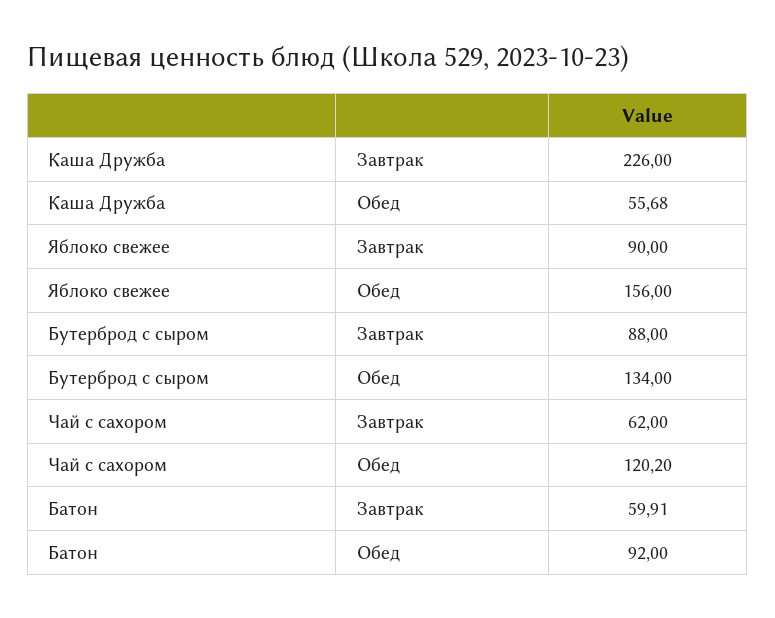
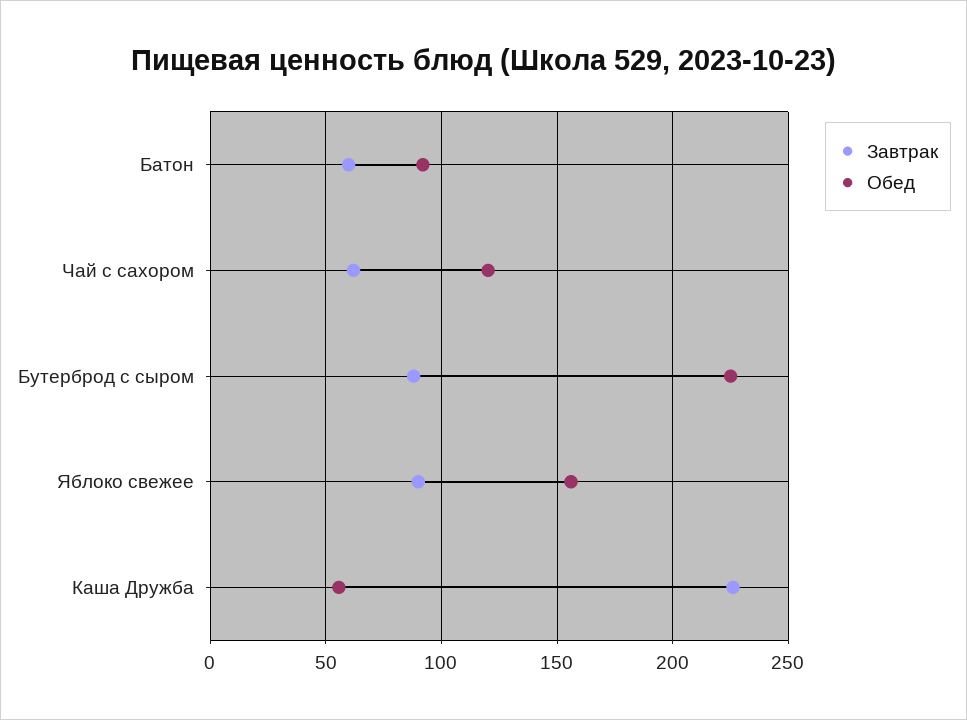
Обед, Бутерброд с сыром: 134 -> 225

